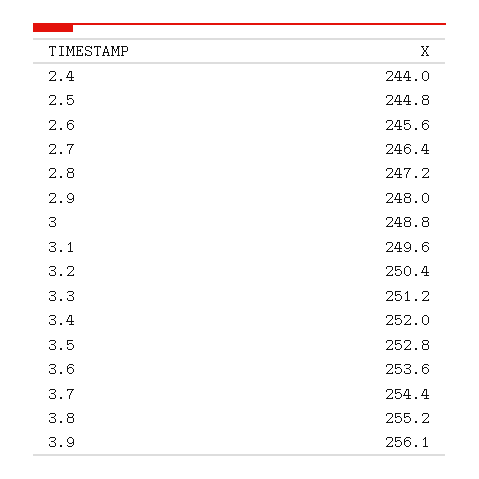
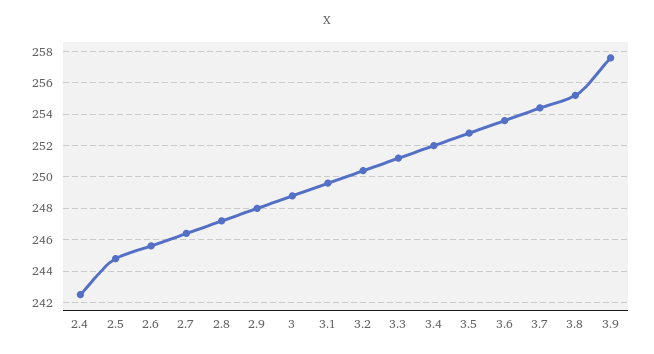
2.4: 244 -> 242.5
3.9: 256.1 -> 257.5

